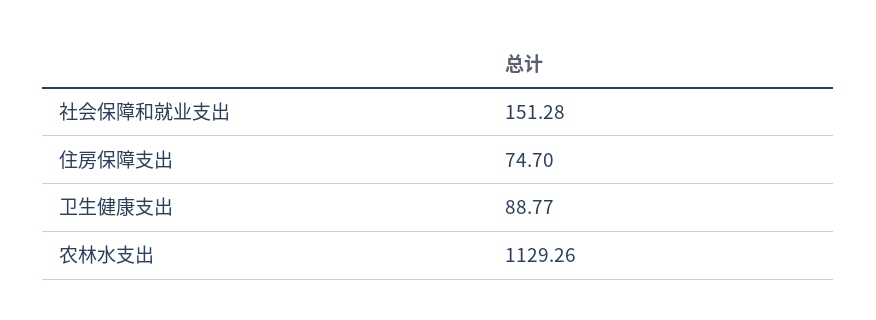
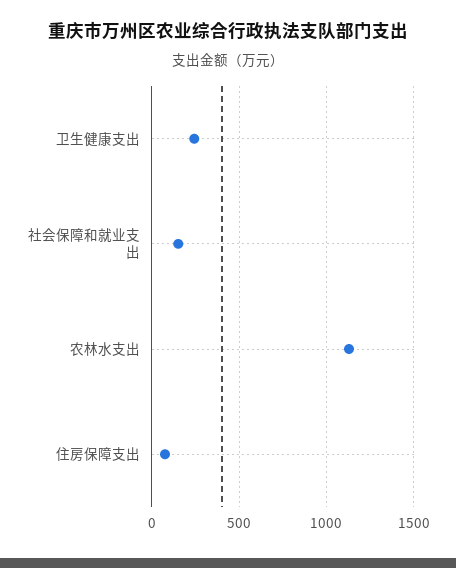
卫生健康支出: 88.77 -> 250

